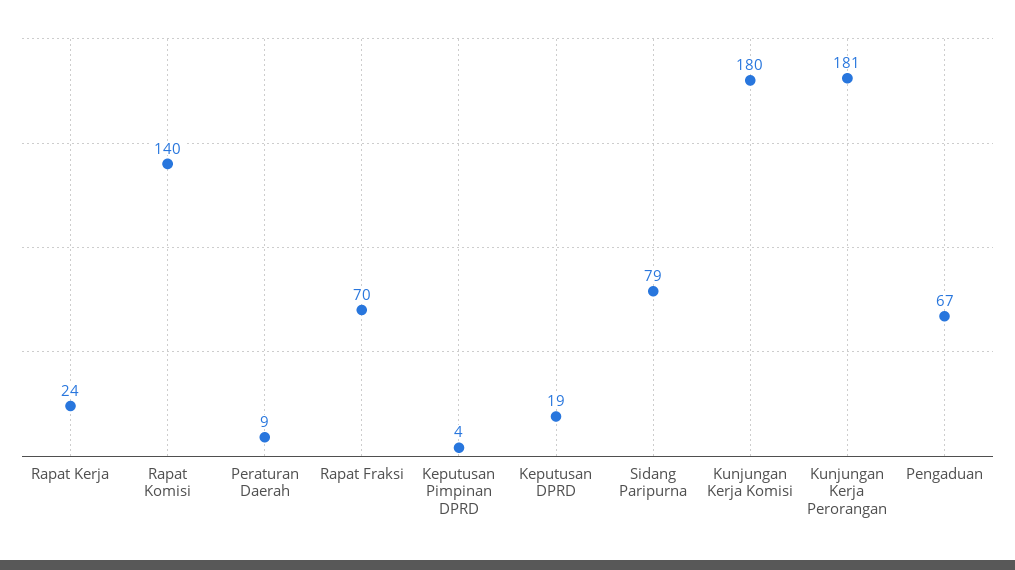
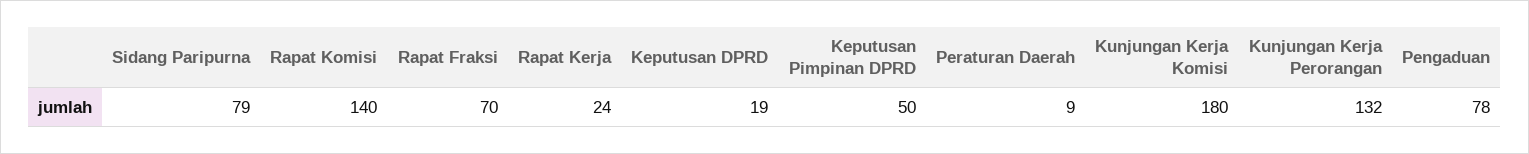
Keputusan Pimpinan DPRD: 4 -> 50
Kunjungan Kerja Perorangan: 181 -> 132
Pengaduan: 67 -> 78

